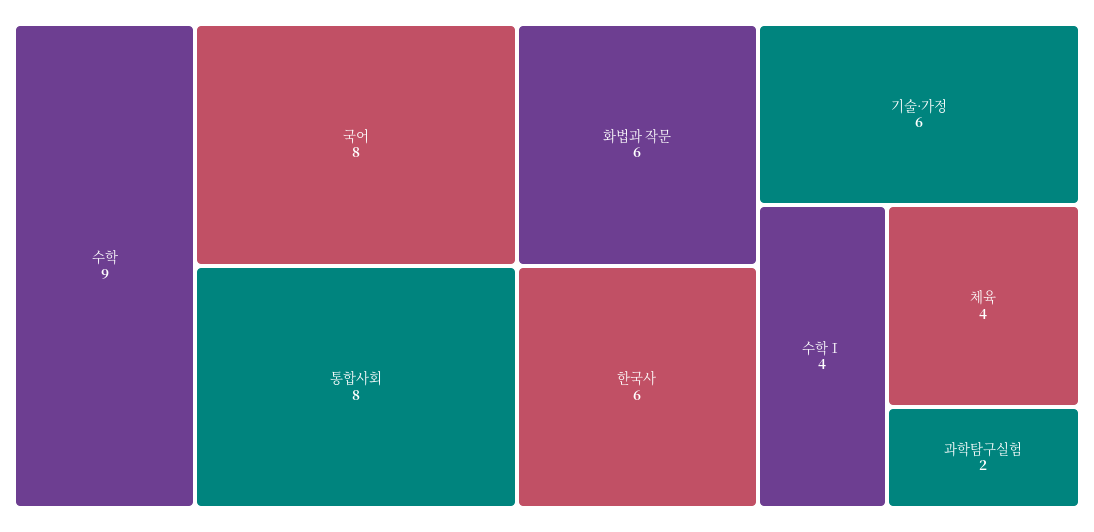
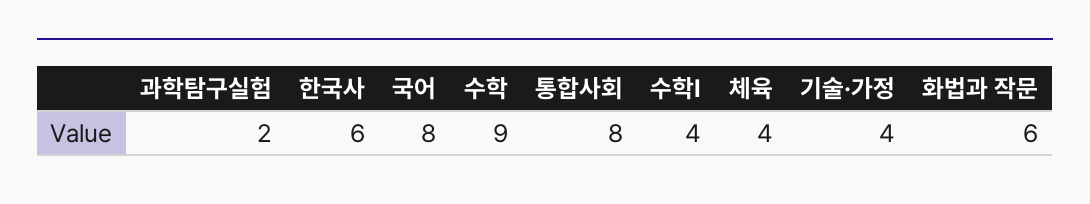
기술·가정: 6 -> 4

